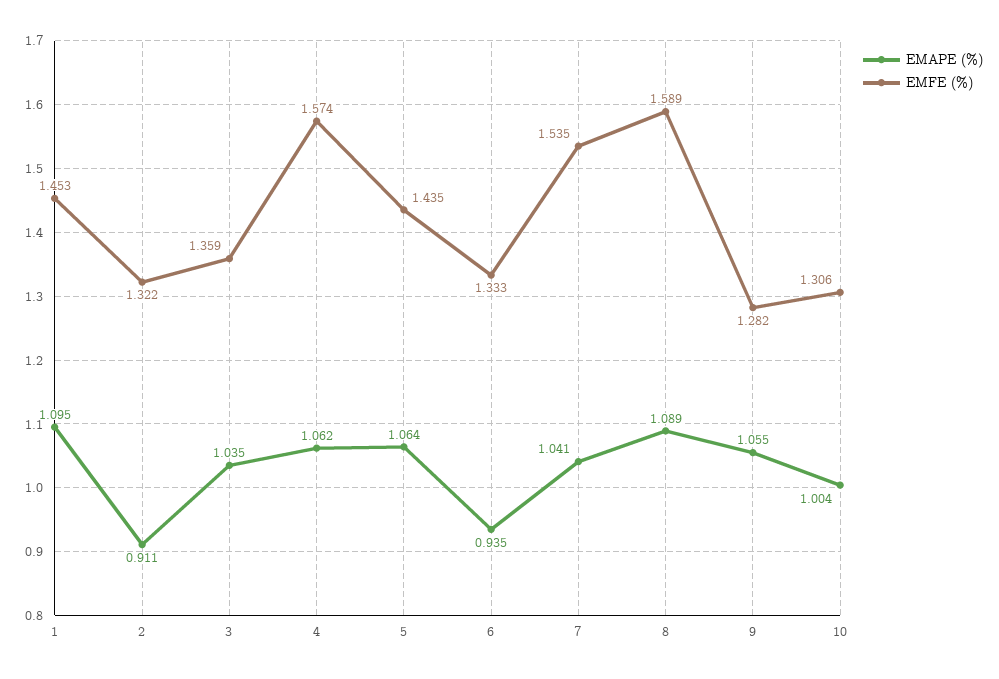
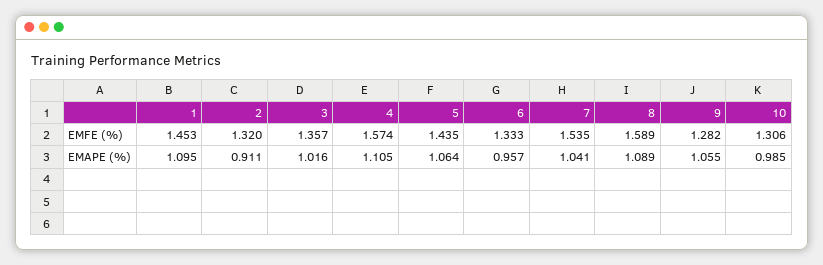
EMFE (%), 2: 1.322 -> 1.32
EMAPE (%), 3: 1.035 -> 1.016
EMFE (%), 3: 1.359 -> 1.357
EMAPE (%), 4: 1.062 -> 1.105
EMAPE (%), 6: 0.935 -> 0.957
EMAPE (%), 10: 1.004 -> 0.985

